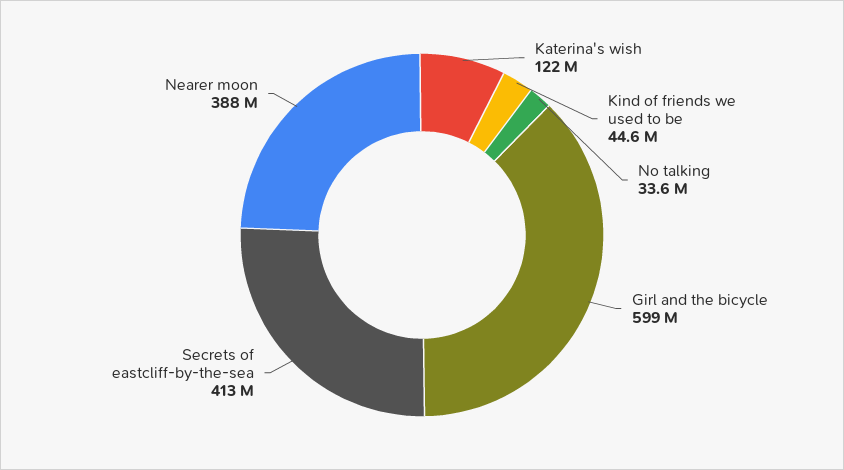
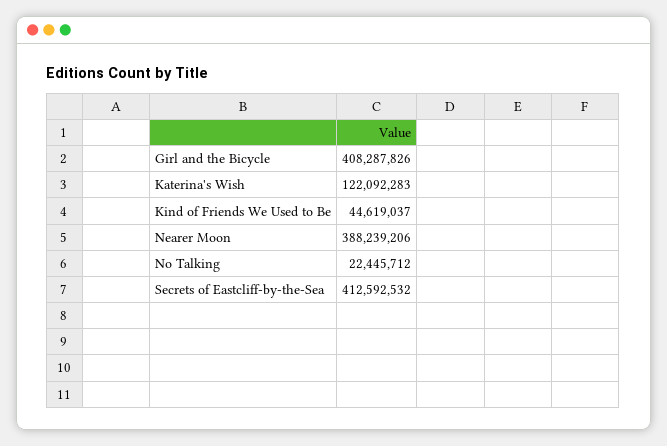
No talking: 33600000 -> 22445712
Girl and the bicycle: 599000000 -> 408287826

